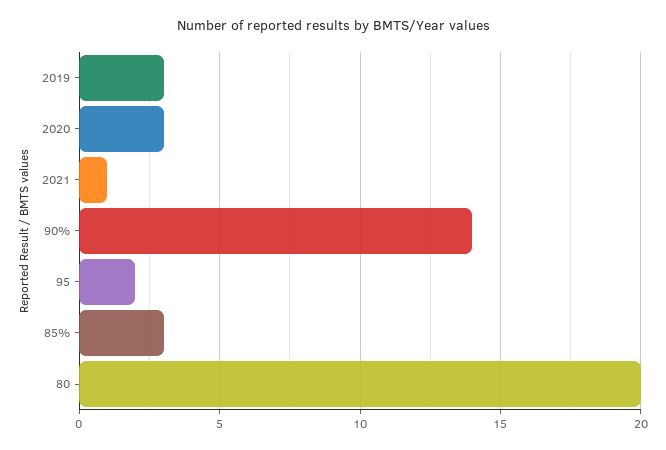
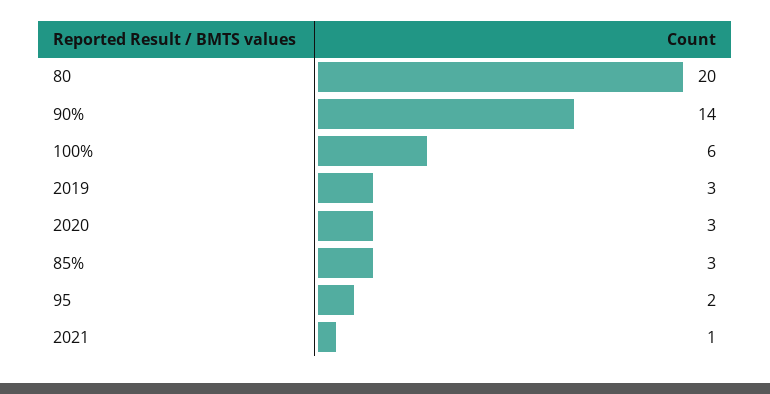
100%: none -> 6

